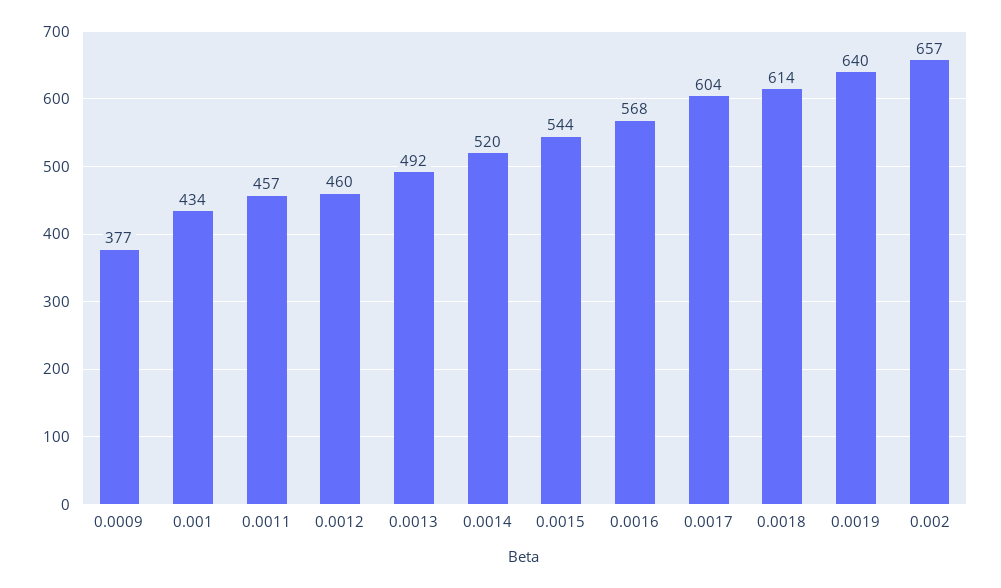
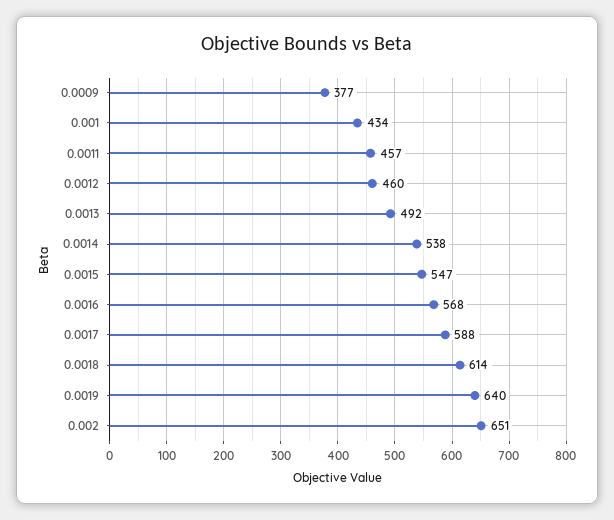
0.0014: 520 -> 538
0.0015: 544 -> 547
0.0017: 604 -> 588
0.002: 657 -> 651

